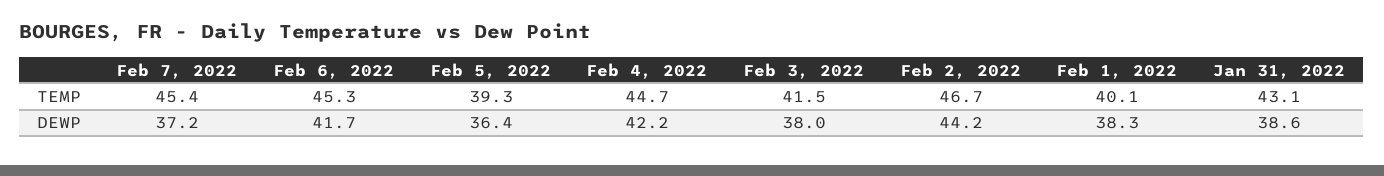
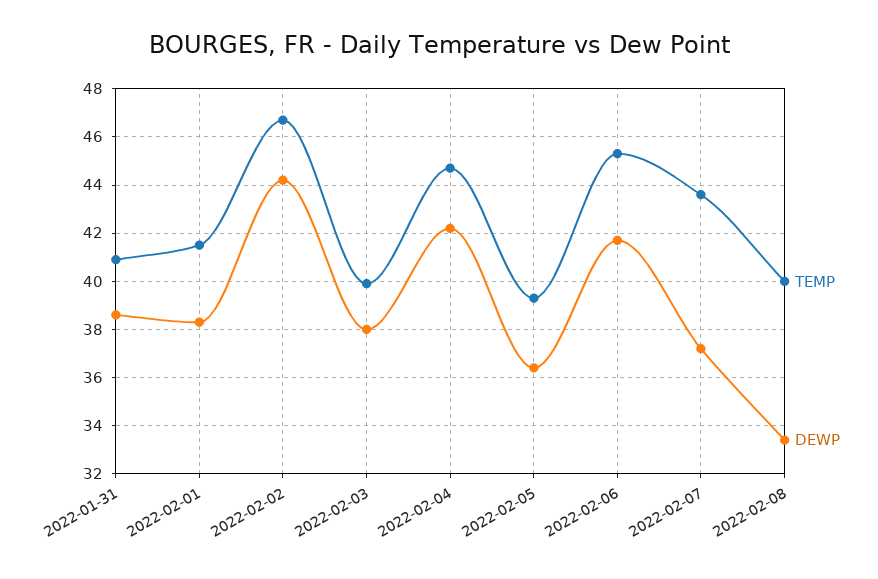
TEMP, Feb 7, 2022: 45.4 -> 43.5
TEMP, Feb 3, 2022: 41.5 -> 40
TEMP, Feb 1, 2022: 40.1 -> 41.5
TEMP, Jan 31, 2022: 43.1 -> 41
TEMP, 2022-02-08: none -> 40
DEWP, 2022-02-08: none -> 33.5

